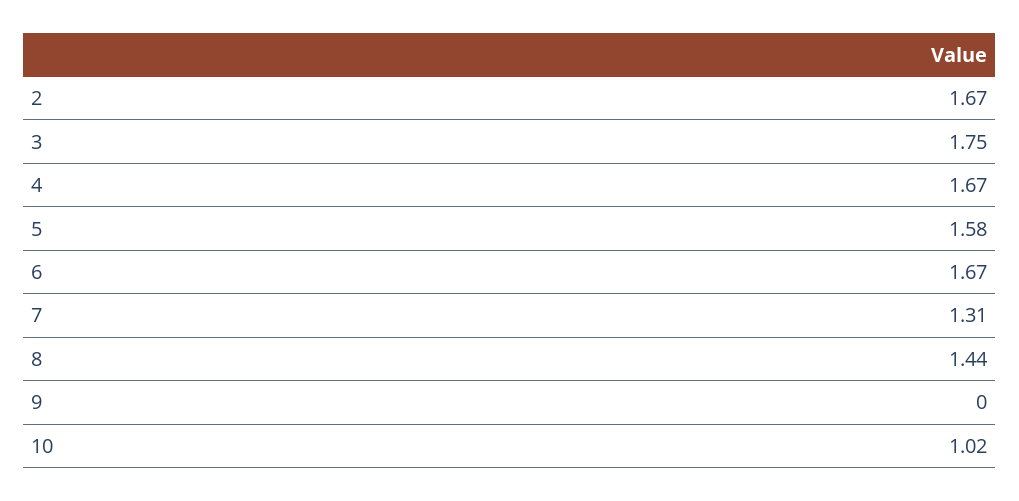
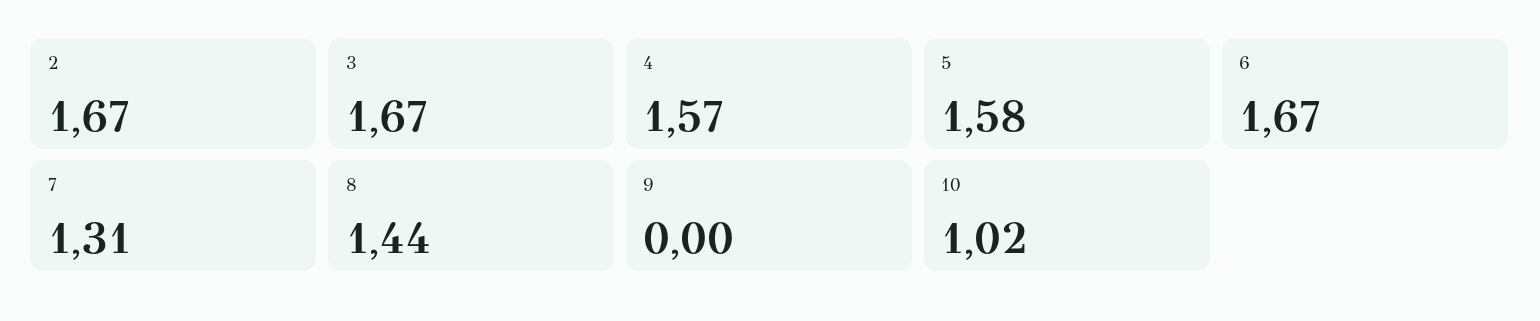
3: 1.75 -> 1.67
4: 1.67 -> 1.57

